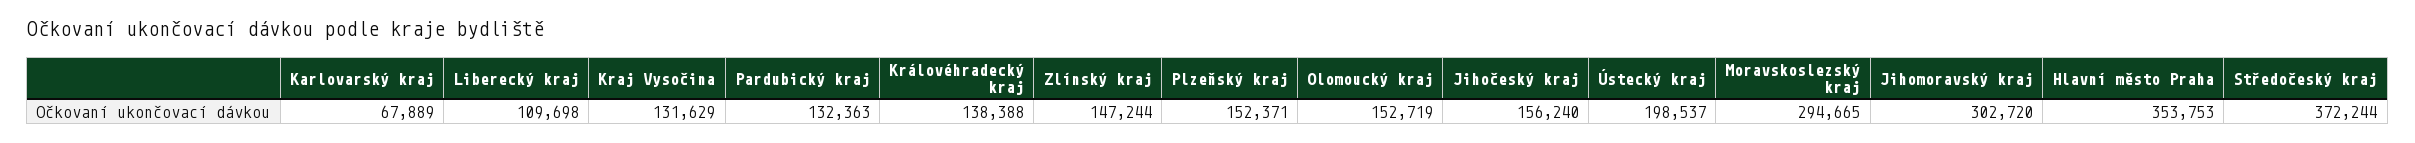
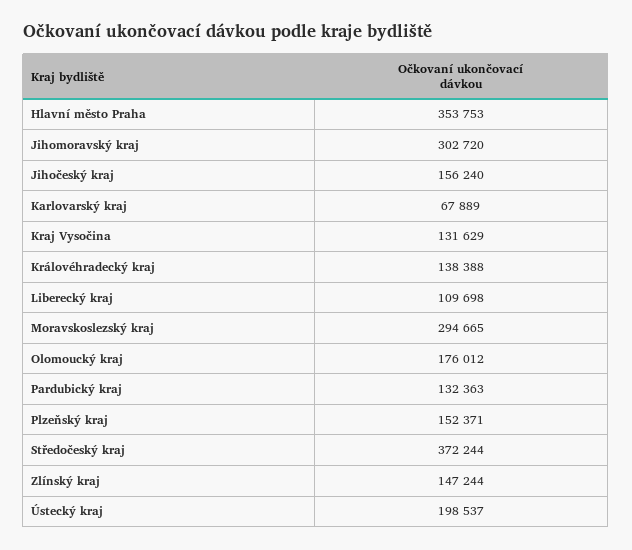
Olomoucký kraj: 152719 -> 176012

